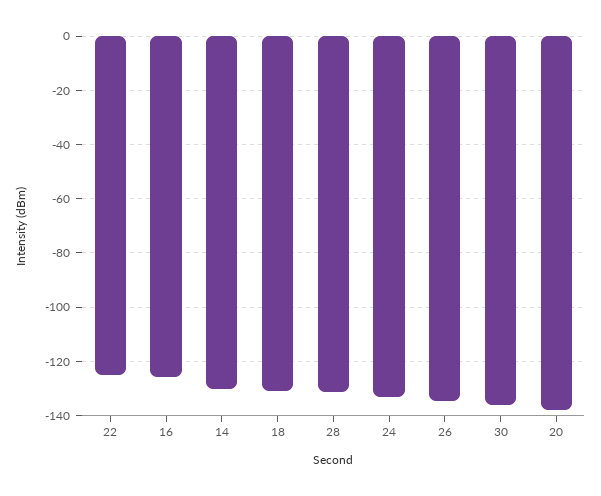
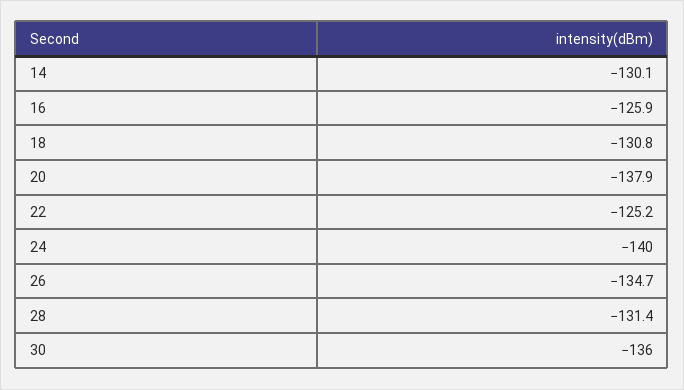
24: -132.5 -> -140

